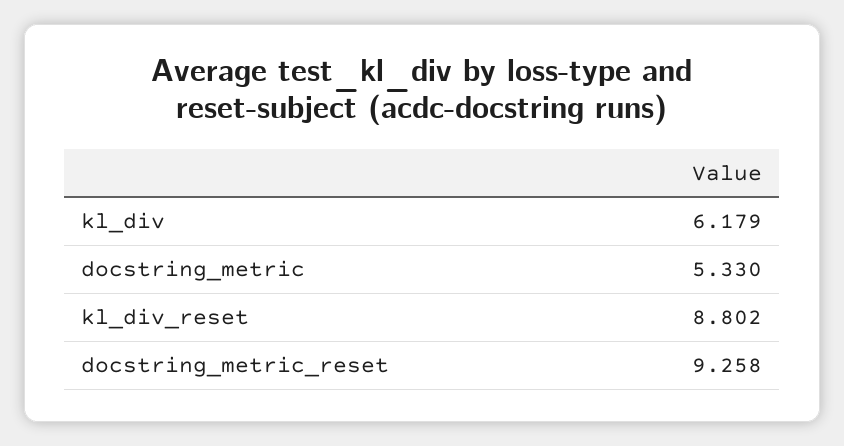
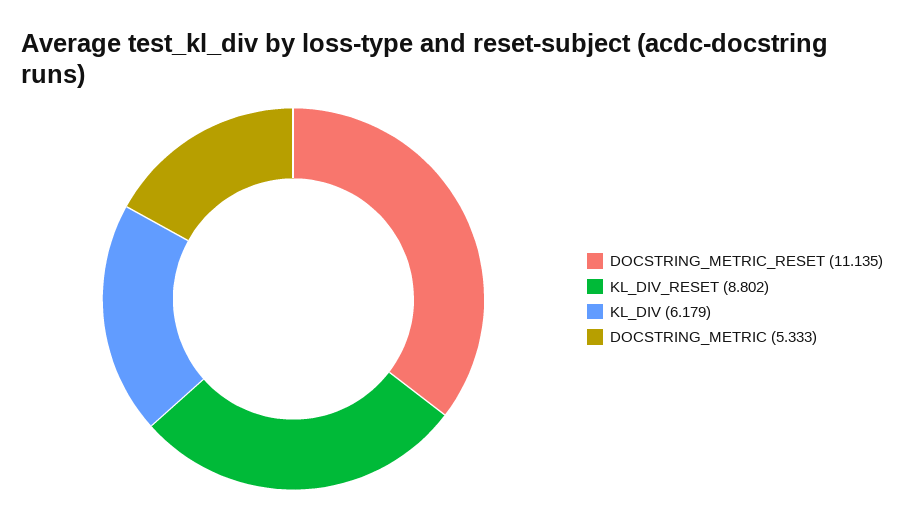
docstring_metric: 5.33 -> 5.333
docstring_metric_reset: 9.258 -> 11.135

